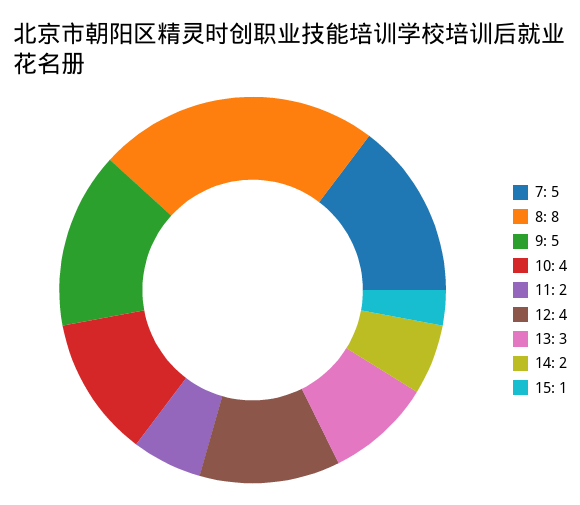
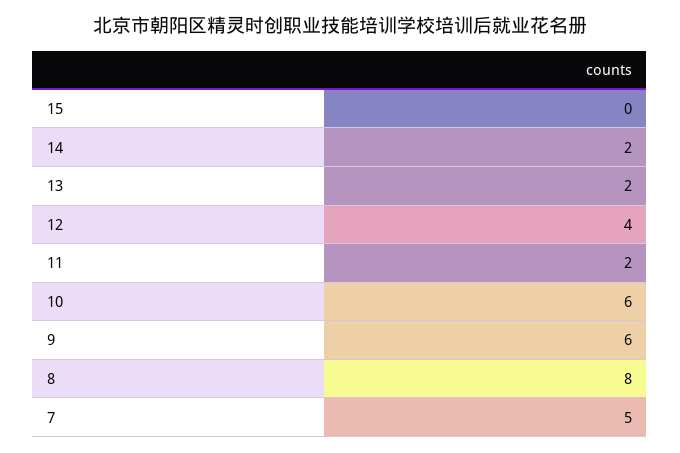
9: 5 -> 6
10: 4 -> 6
13: 3 -> 2
15: 1 -> 0

